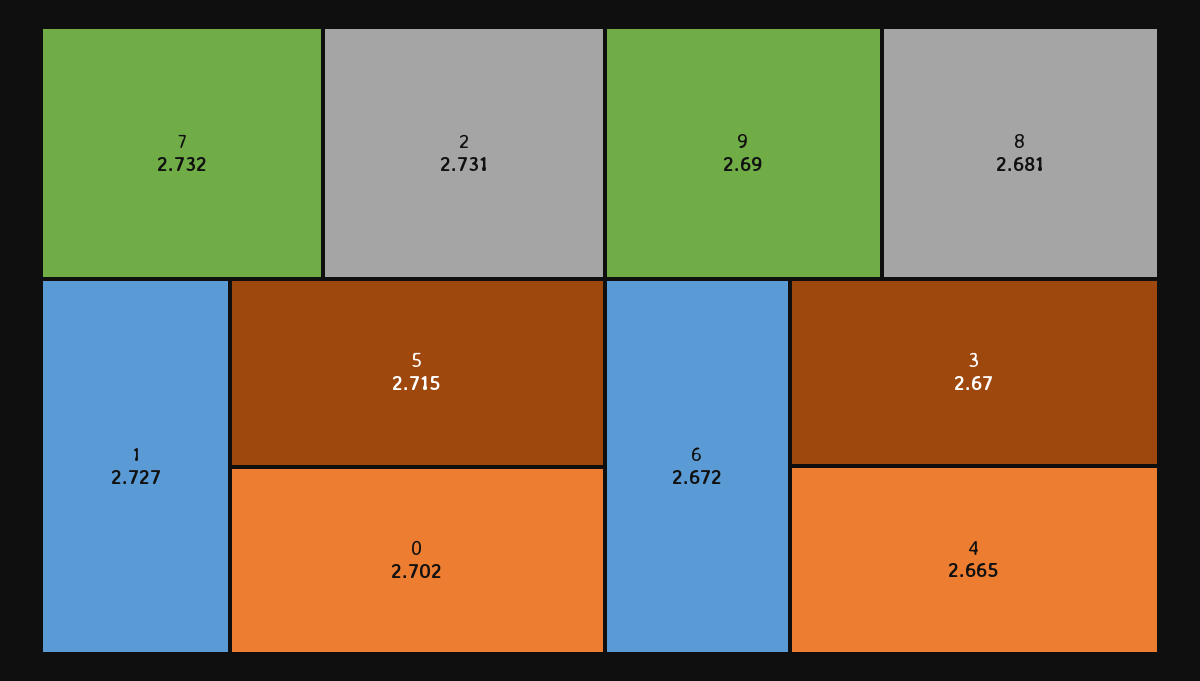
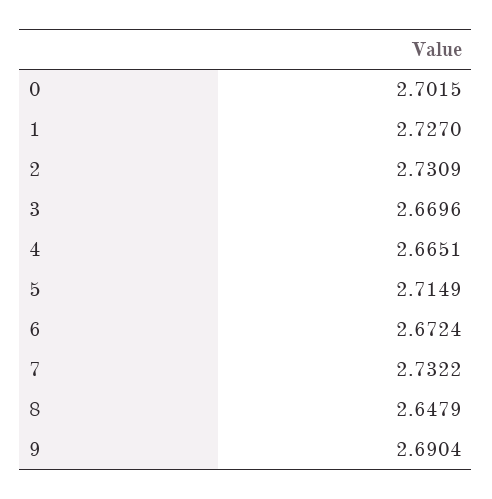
8: 2.681 -> 2.6479

